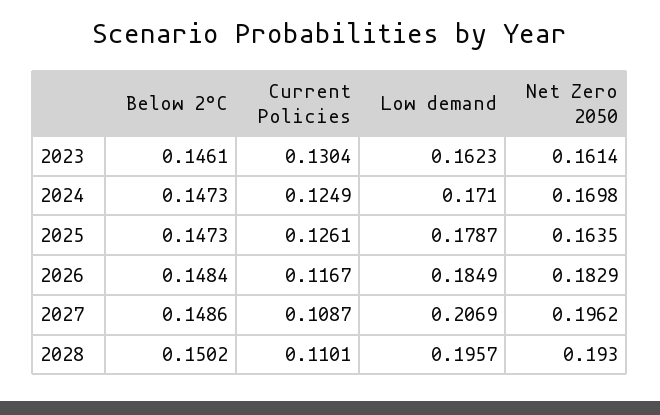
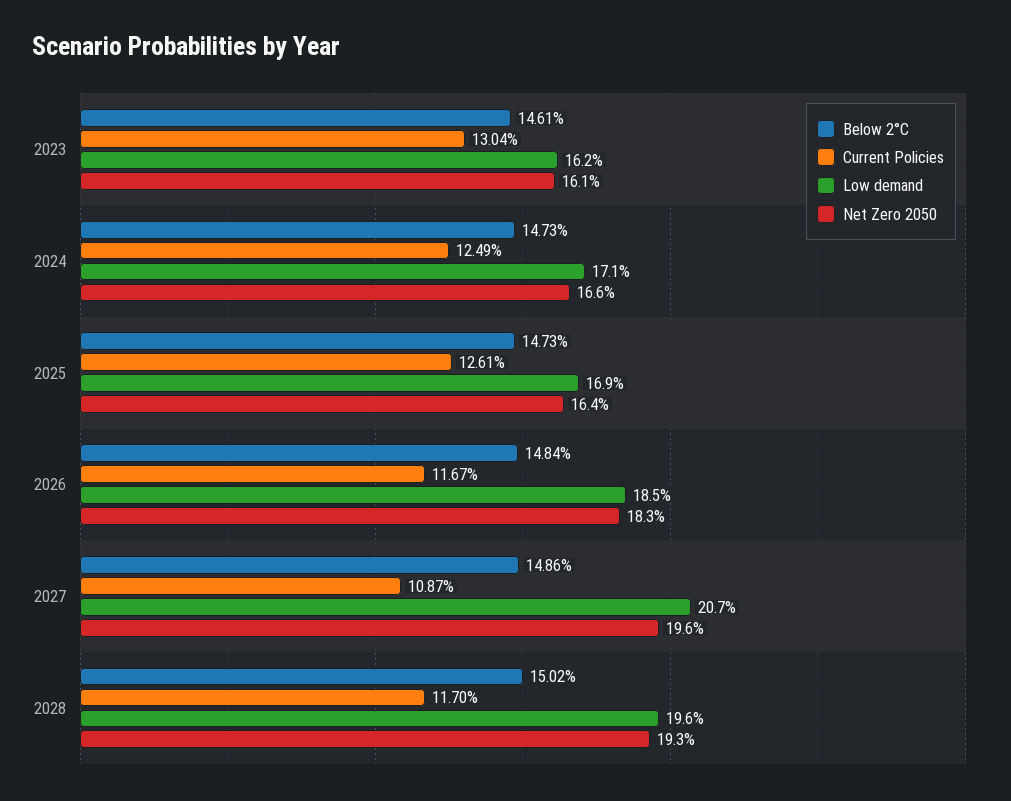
Net Zero 2050, 2024: 0.1698 -> 0.166
Low demand, 2025: 0.1787 -> 0.169
Current Policies, 2028: 0.1101 -> 0.117

